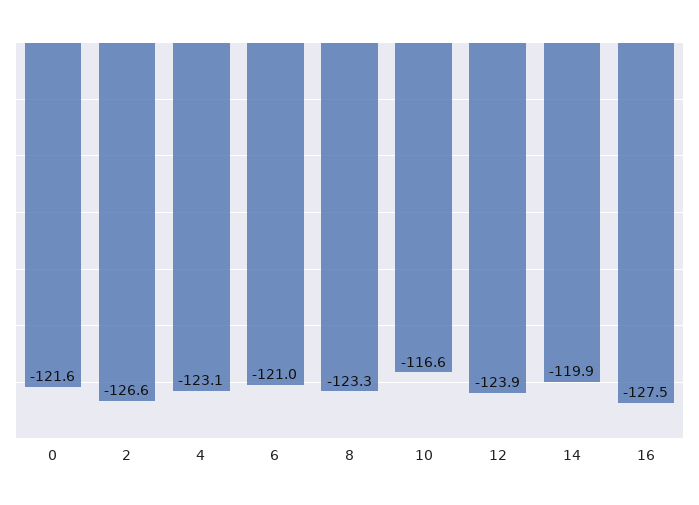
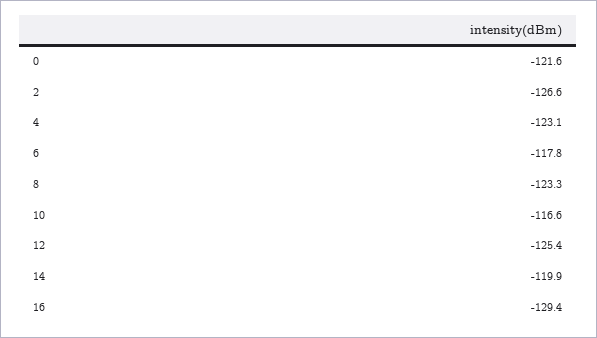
6: -121 -> -117.8
12: -123.9 -> -125.4
16: -127.5 -> -129.4

